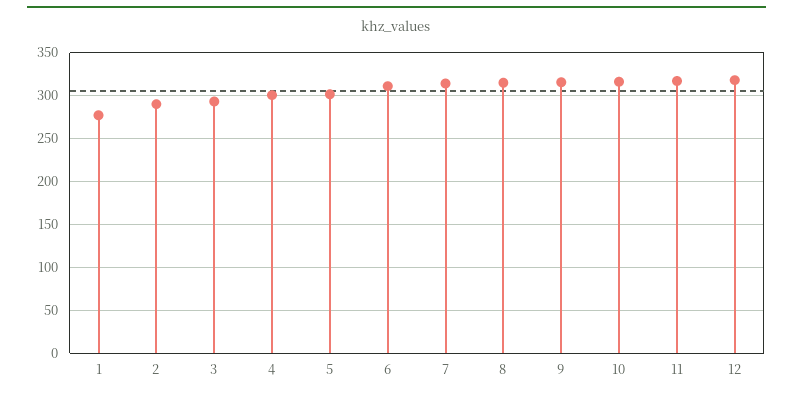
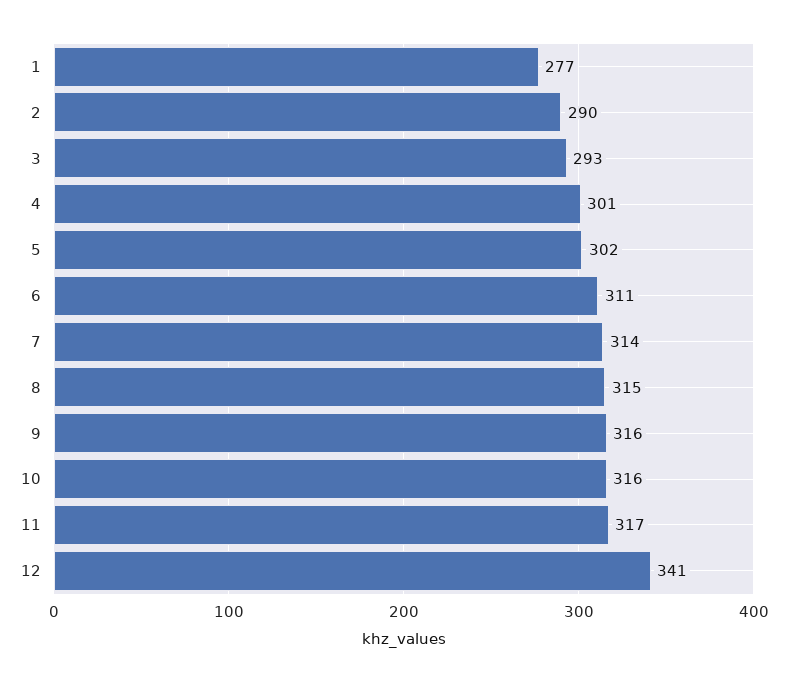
12: 320 -> 341

